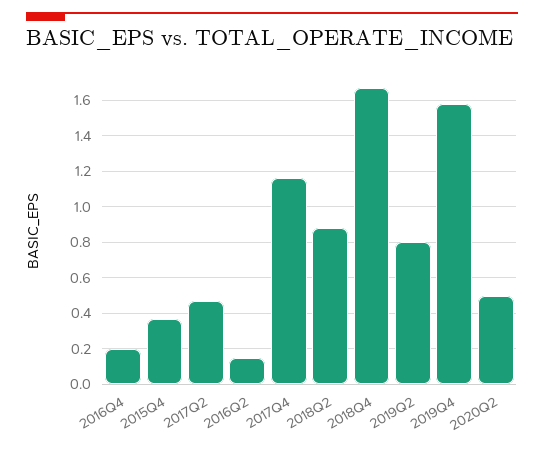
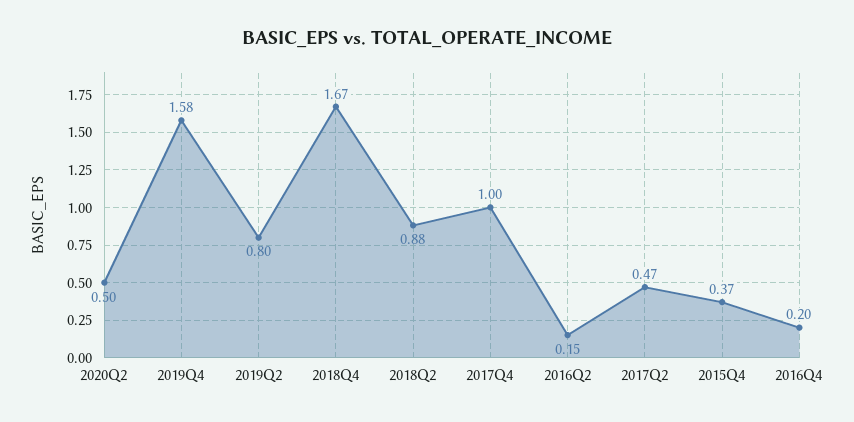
2017Q4: 1.15 -> 1

